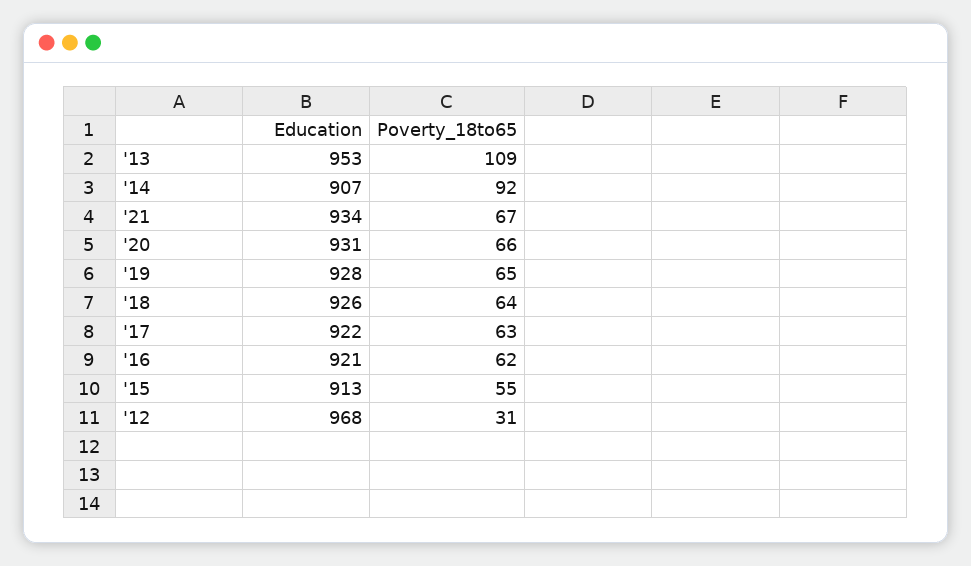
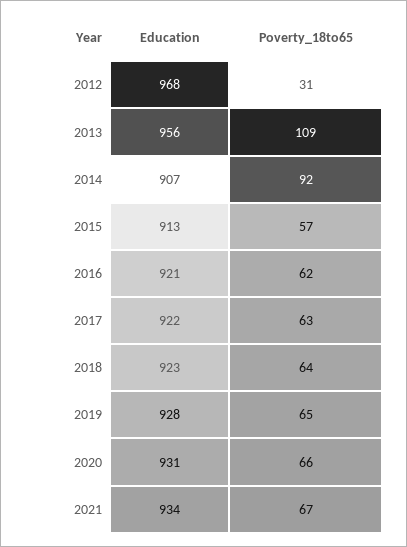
Education, '13: 953 -> 956
Education, '18: 926 -> 923
Poverty_18to65, '15: 55 -> 57

